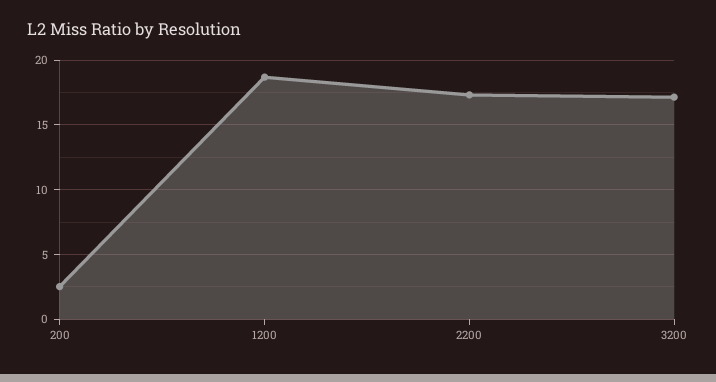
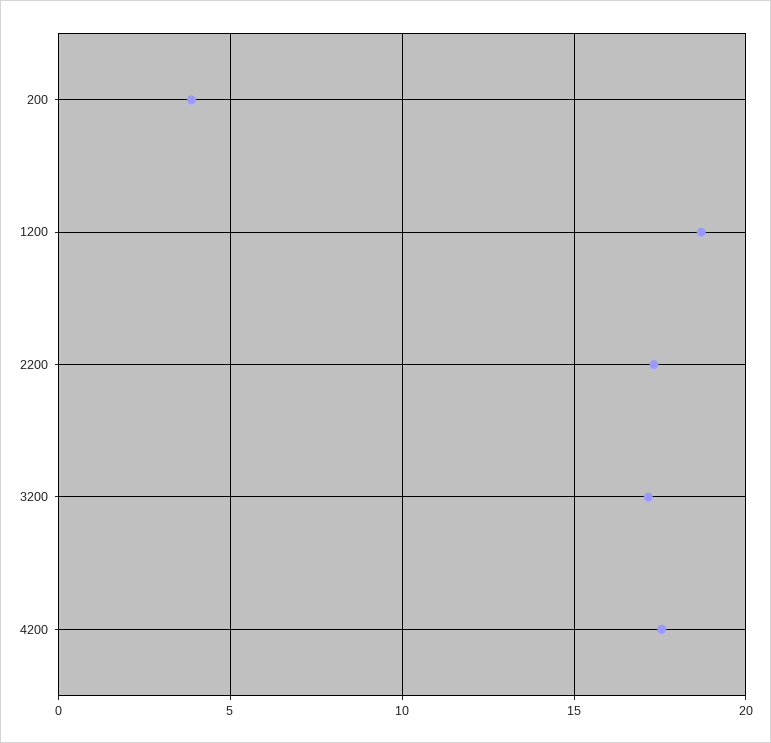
200: 2.5 -> 4
4200: none -> 17.5

